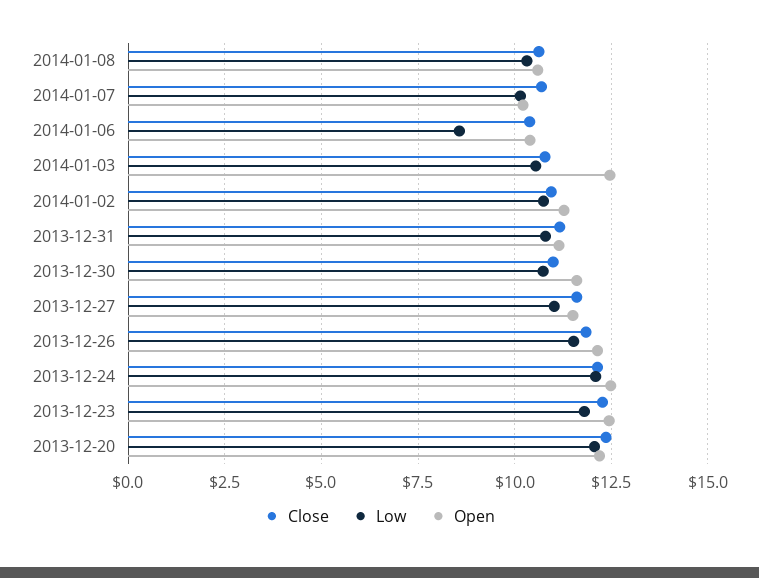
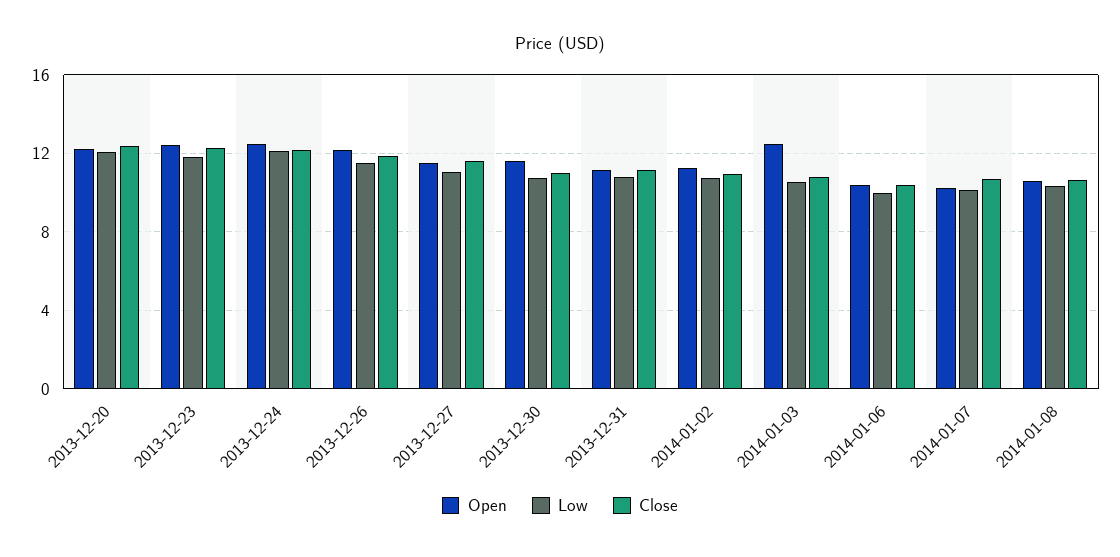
Low, 2014-01-06: 8.5 -> 10

